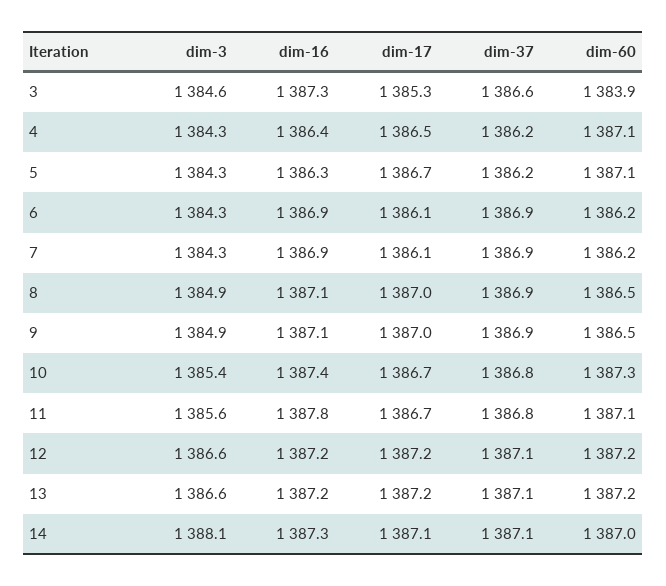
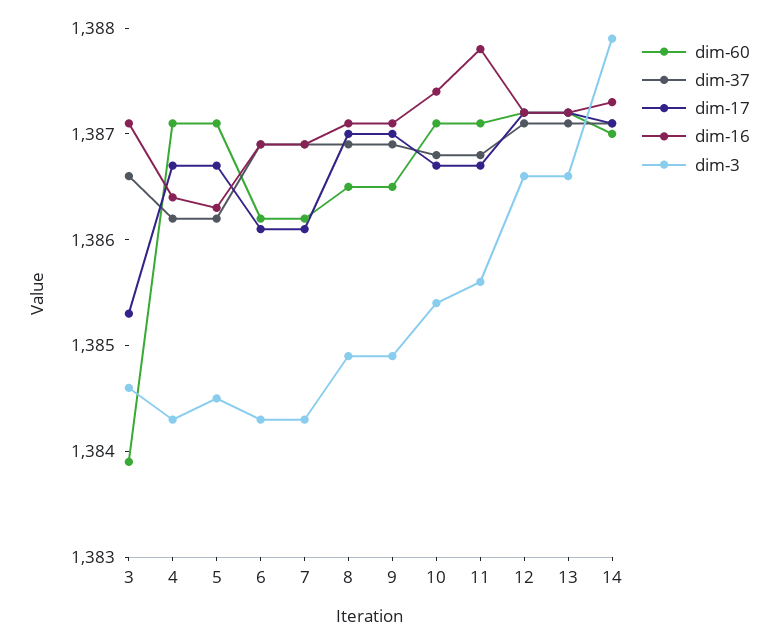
dim-16, 3: 1387.3 -> 1387.1
dim-17, 4: 1386.5 -> 1386.7
dim-3, 5: 1384.3 -> 1384.5
dim-60, 10: 1387.3 -> 1387.1
dim-3, 14: 1388.1 -> 1387.9

